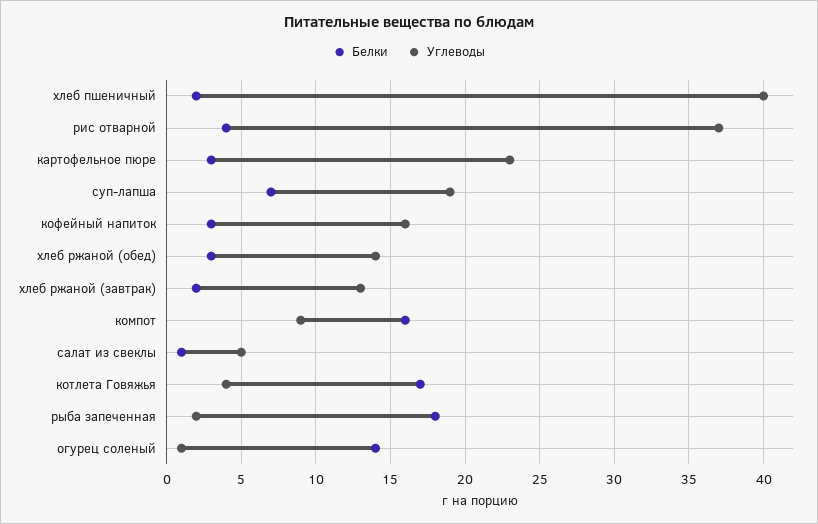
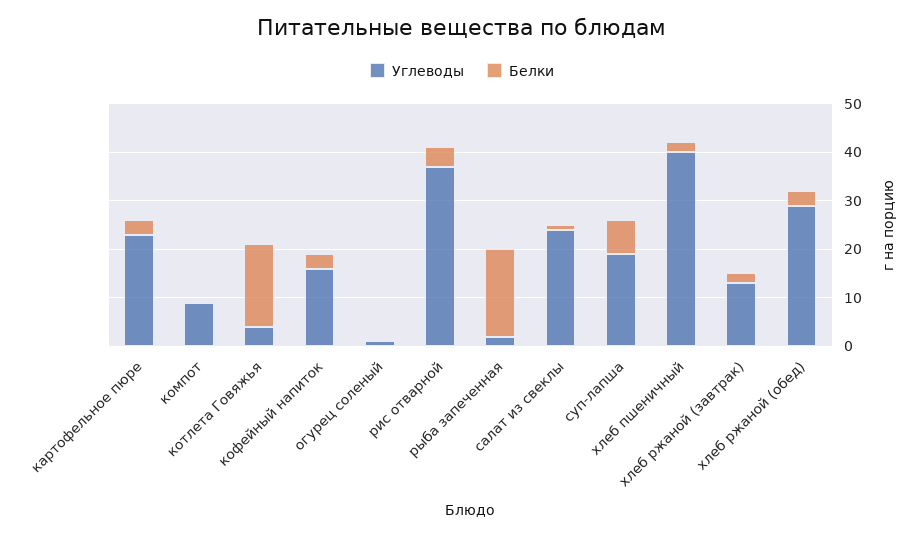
Углеводы, хлеб ржаной (обед): 14 -> 30
Белки, компот: 16 -> 0
Углеводы, салат из свеклы: 5 -> 25
Белки, огурец соленый: 14 -> 0

